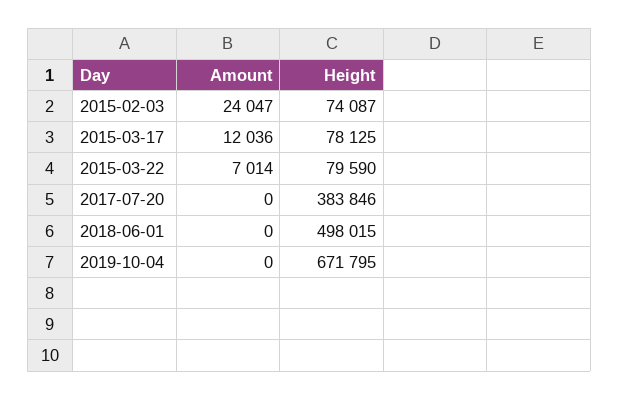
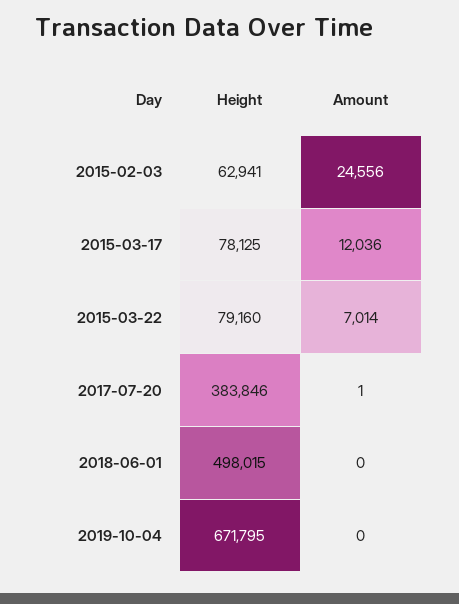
Amount, 2015-02-03: 24047 -> 24556
Height, 2015-02-03: 74087 -> 62941
Height, 2015-03-22: 79590 -> 79160
Amount, 2017-07-20: 0 -> 1

